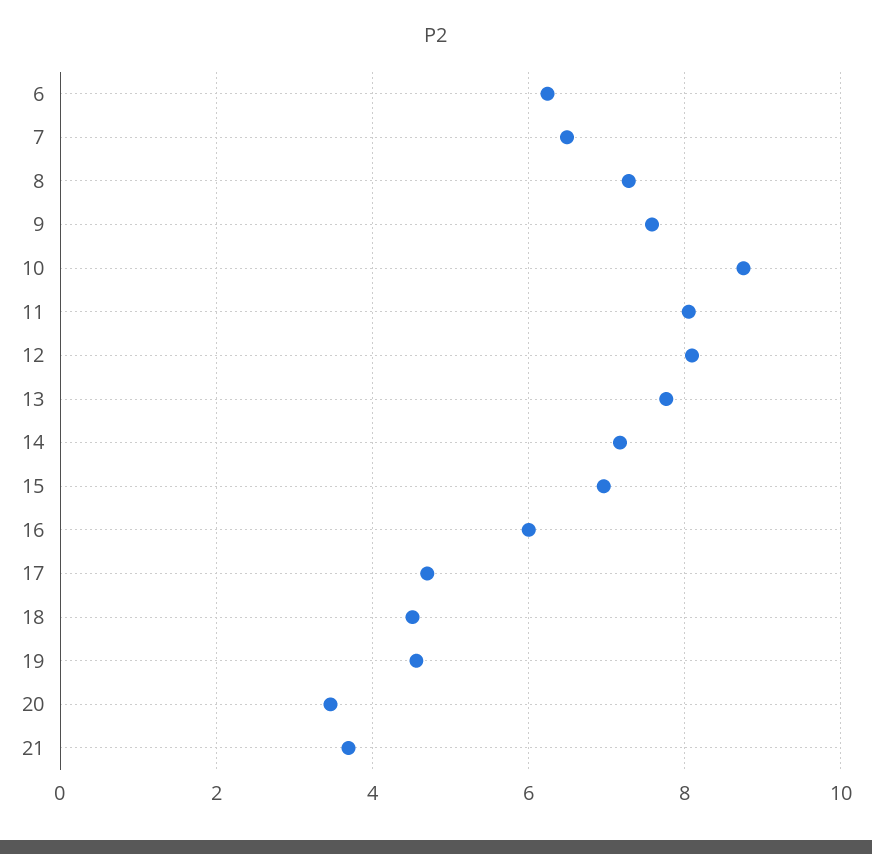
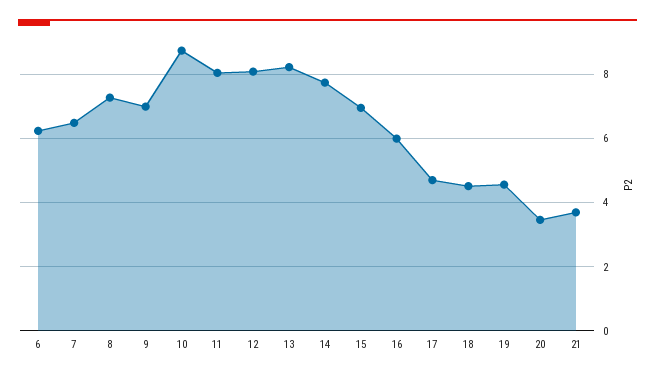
9: 7.6 -> 7
13: 7.8 -> 8.2
14: 7.2 -> 7.8

